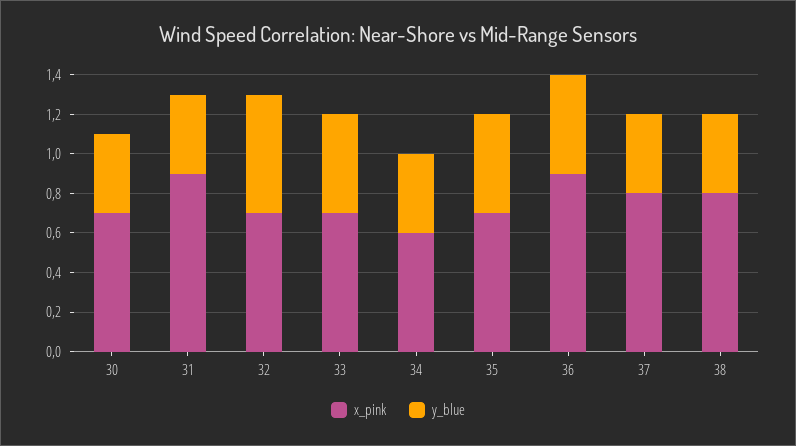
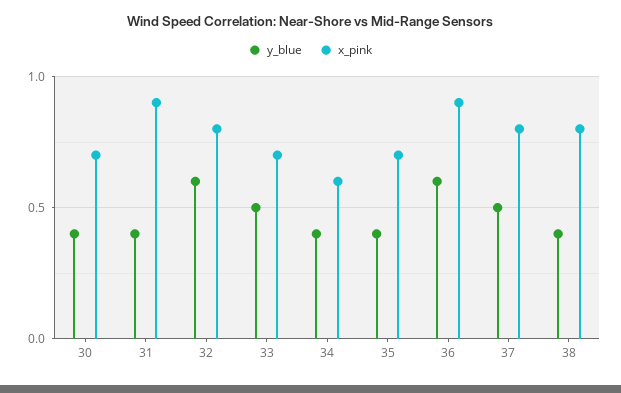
x_pink, 32: 0.7 -> 0.8
y_blue, 35: 0.5 -> 0.4
y_blue, 36: 0.5 -> 0.6
y_blue, 37: 0.4 -> 0.5

